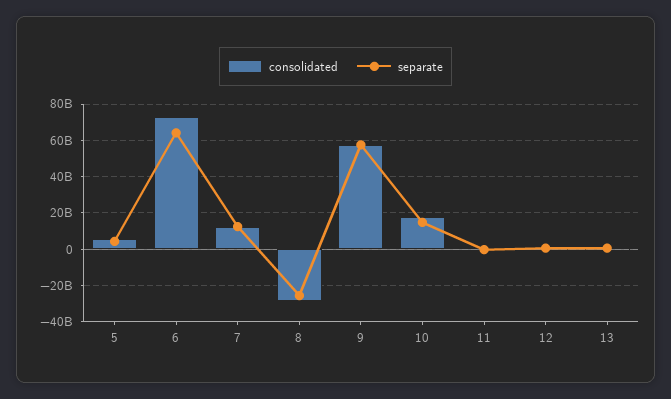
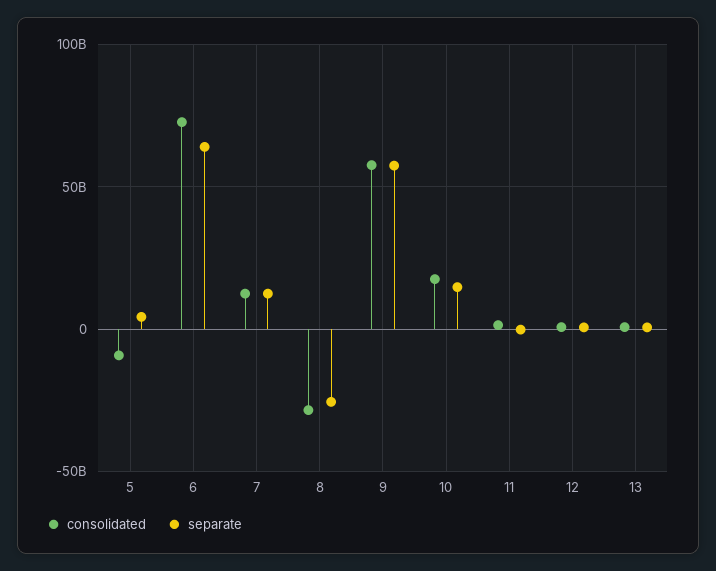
consolidated, 5: 5000000000 -> -10000000000

